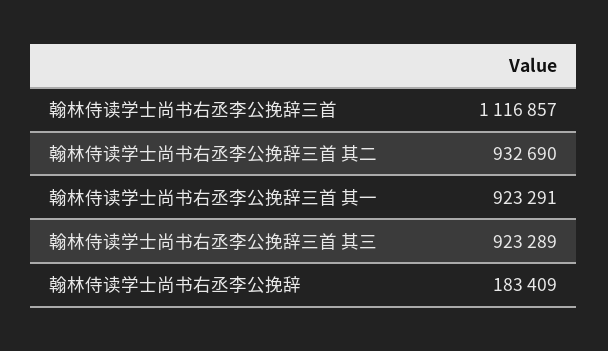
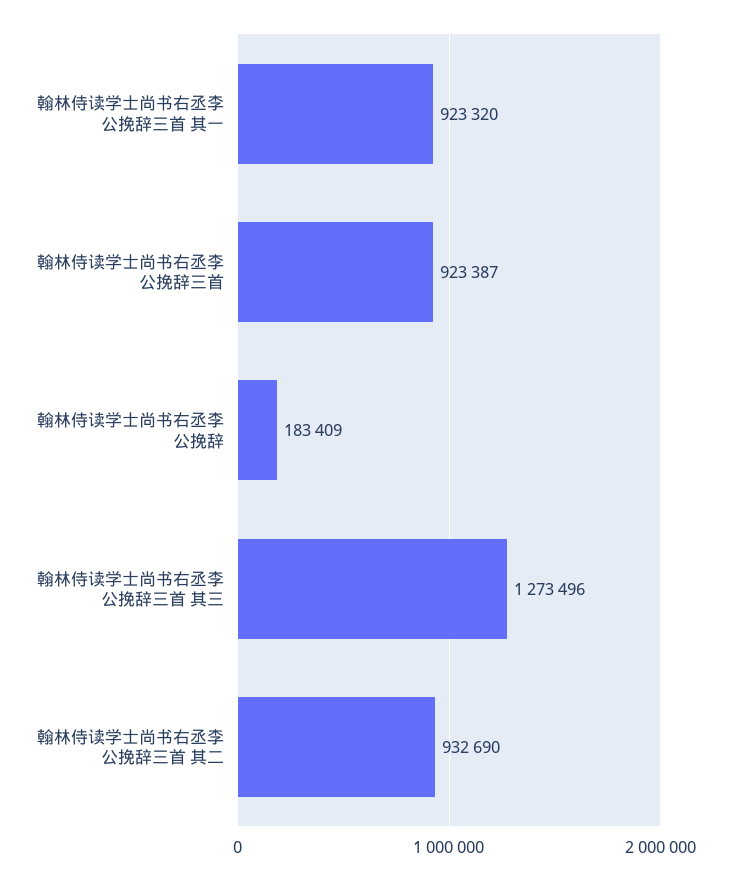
翰林侍读学士尚书右丞李公挽辞三首: 1116857 -> 923387
翰林侍读学士尚书右丞李公挽辞三首 其一: 923291 -> 923320
翰林侍读学士尚书右丞李公挽辞三首 其三: 923289 -> 1273496

